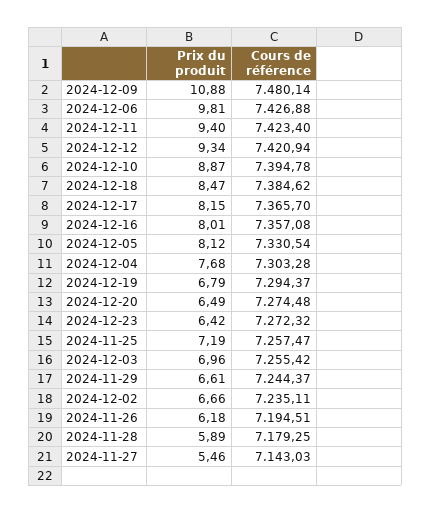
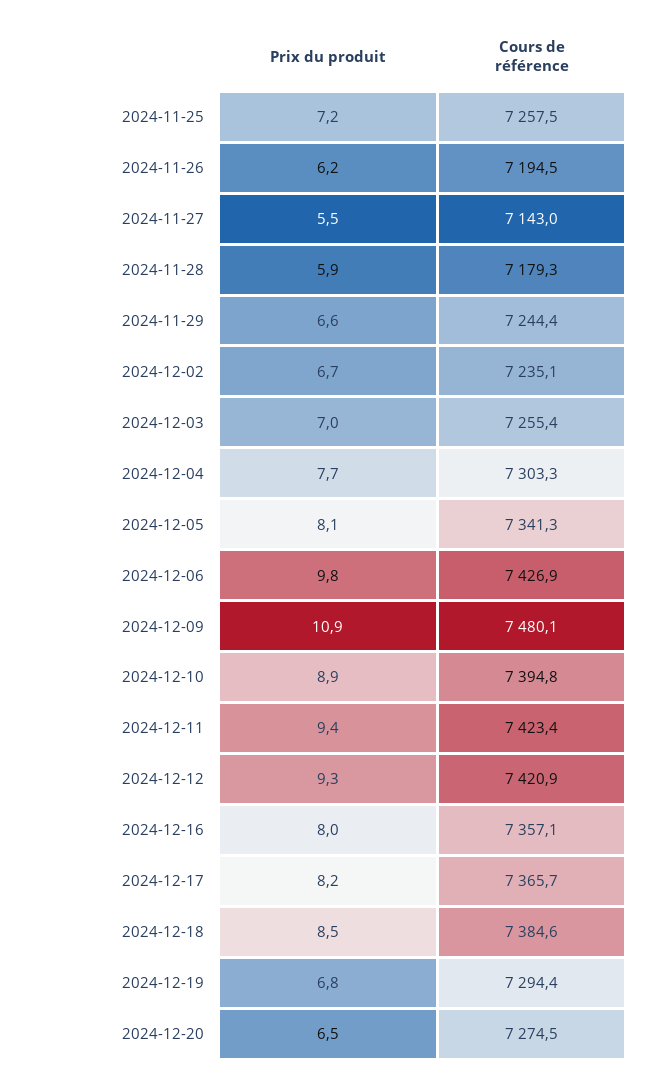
Cours de référence, 2024-12-05: 7330.54 -> 7341.3
Prix du produit, 2024-12-23: 6.42 -> none
Cours de référence, 2024-12-23: 7272.32 -> none

